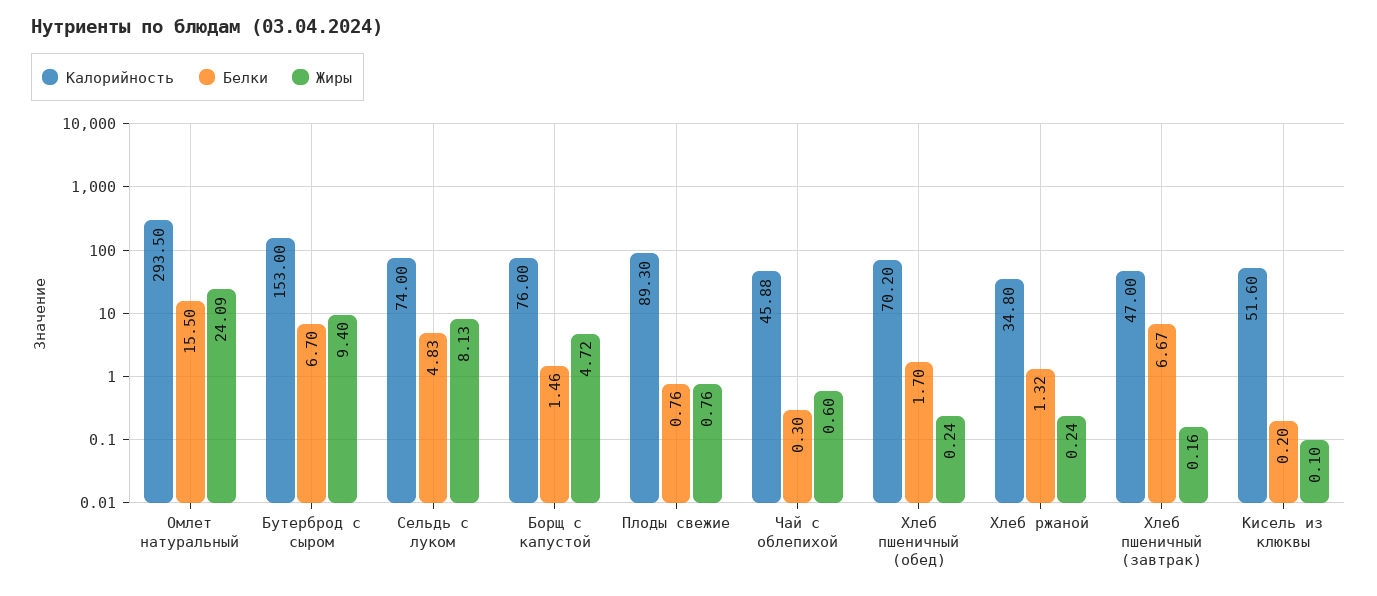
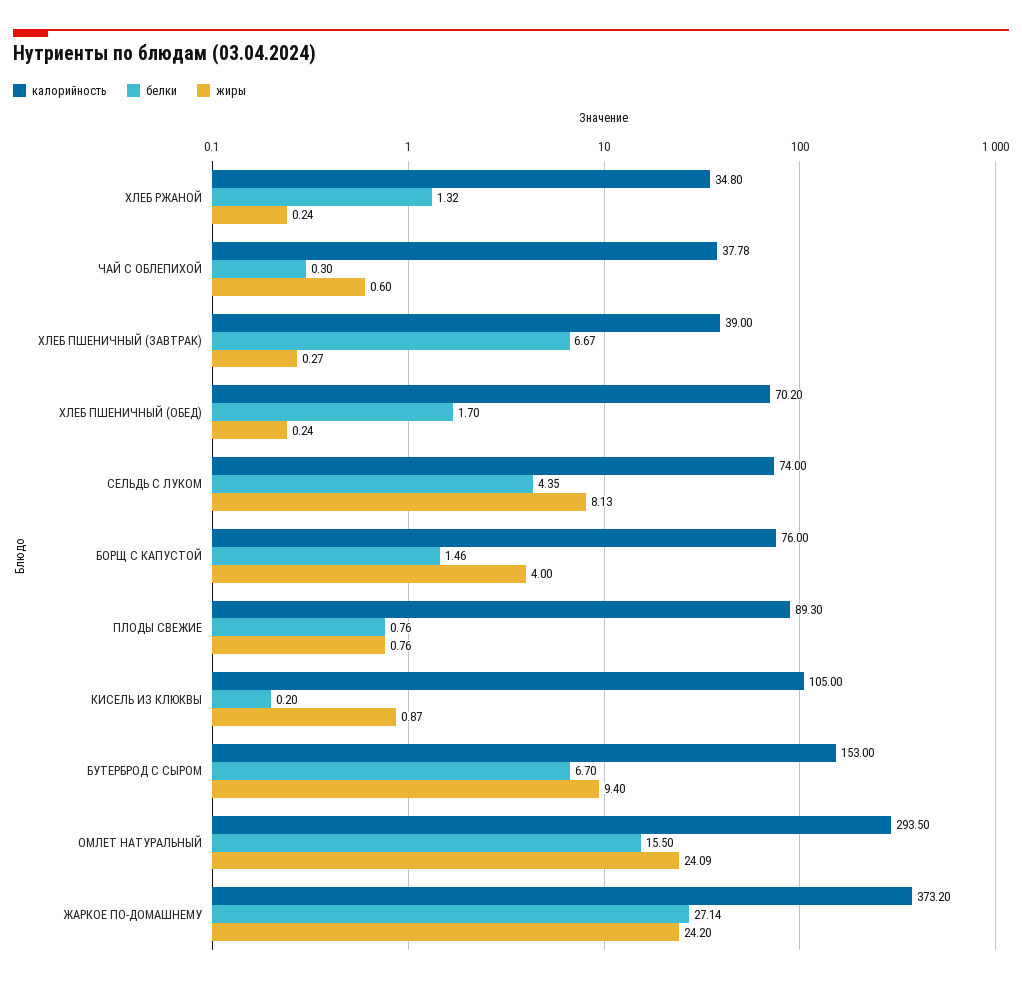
Белки, Сельдь с луком: 4.83 -> 4.35
Жиры, Борщ с капустой: 4.72 -> 4
Калорийность, Чай с облепихой: 45.88 -> 37.78
Калорийность, Хлеб пшеничный (завтрак): 47 -> 39
Жиры, Хлеб пшеничный (завтрак): 0.16 -> 0.27
Калорийность, Кисель из клюквы: 51.6 -> 105
Жиры, Кисель из клюквы: 0.1 -> 0.87
Калорийность, ЖАРКОЕ ПО-ДОМАШНЕМУ: none -> 373.2
Белки, ЖАРКОЕ ПО-ДОМАШНЕМУ: none -> 27.14
Жиры, ЖАРКОЕ ПО-ДОМАШНЕМУ: none -> 24.2

